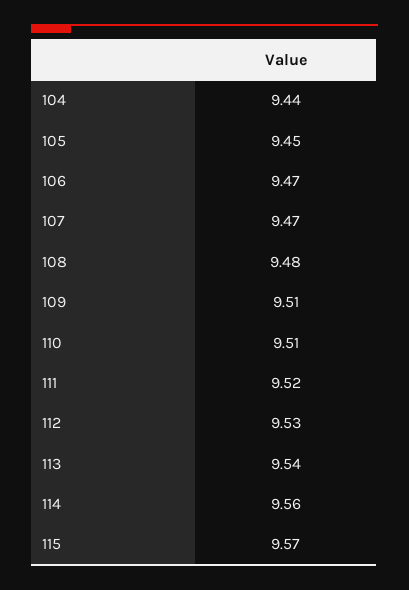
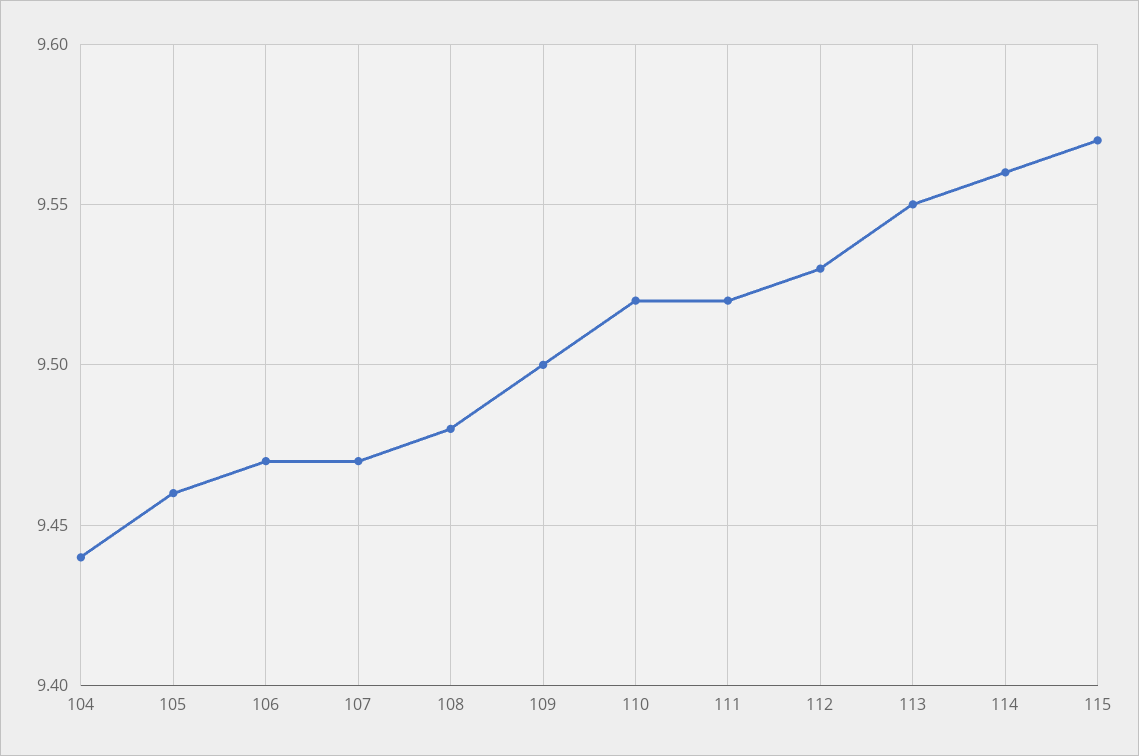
105: 9.45 -> 9.46
109: 9.51 -> 9.5
110: 9.51 -> 9.52
113: 9.54 -> 9.55

